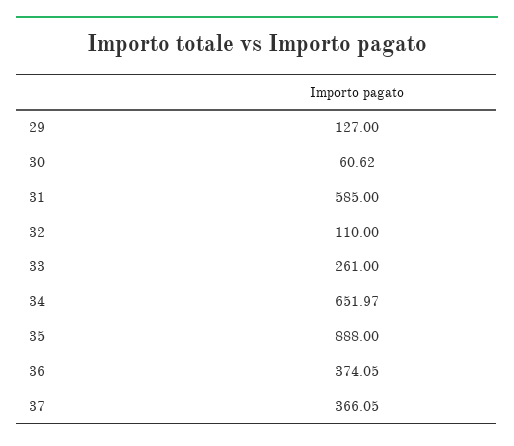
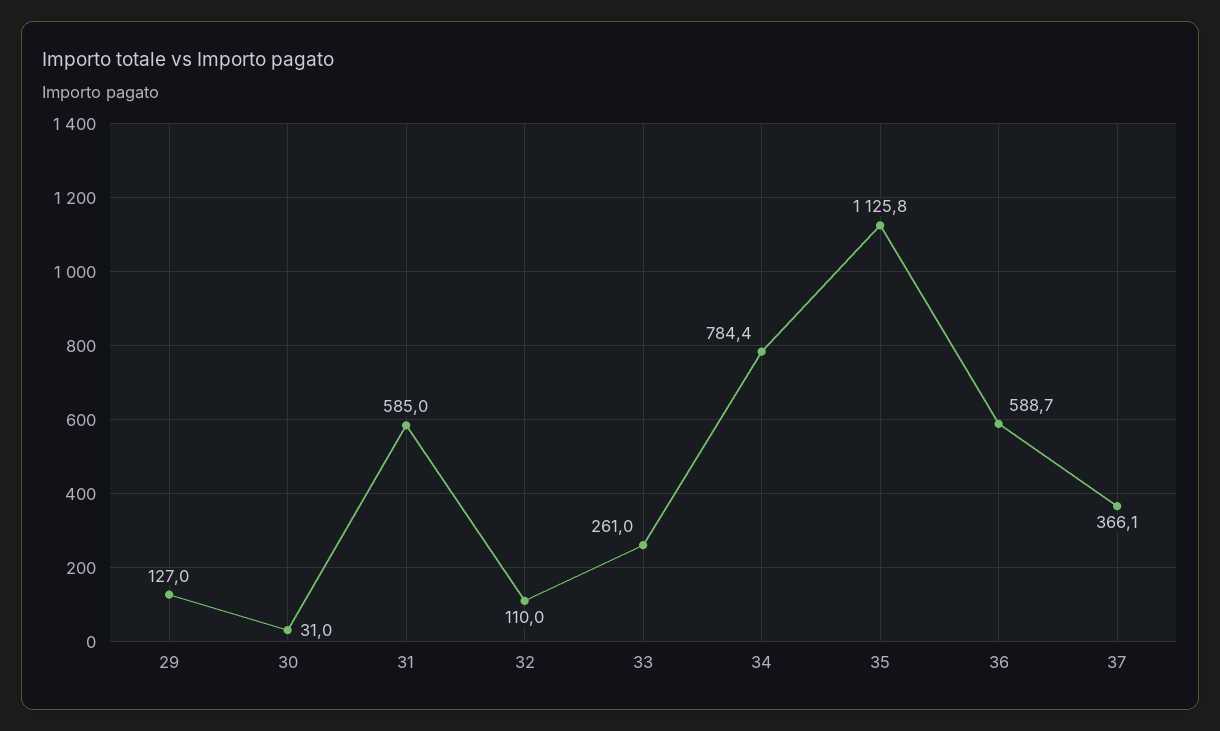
30: 60.62 -> 31
34: 651.97 -> 784.4
35: 888 -> 1125.8
36: 374.05 -> 588.7

